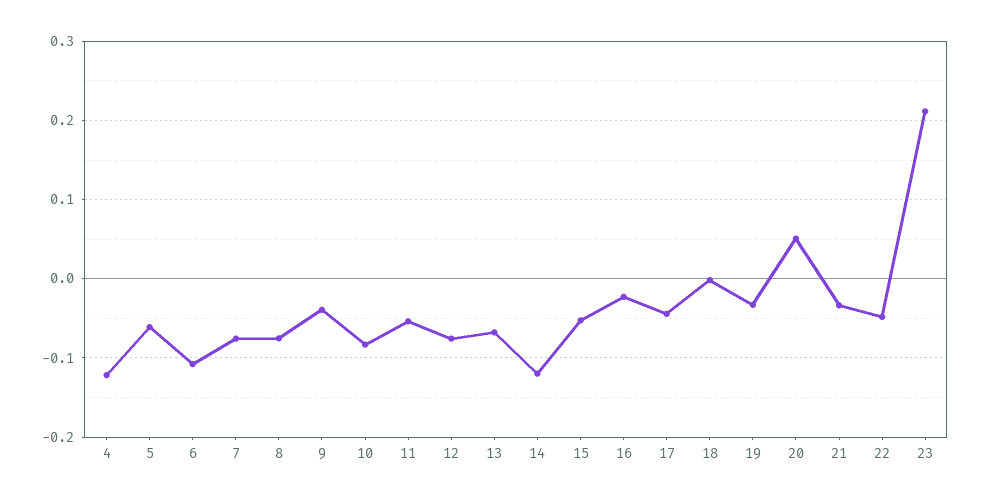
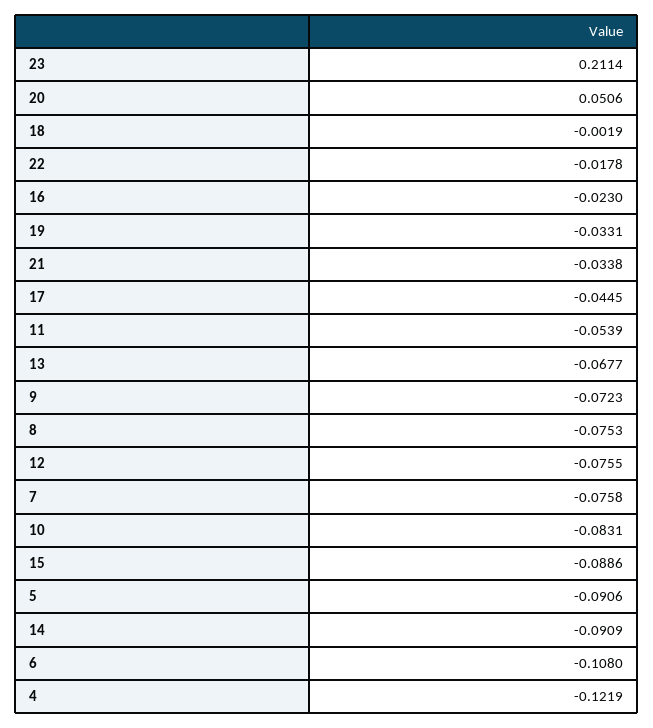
5: -0.06 -> -0.0906
9: -0.04 -> -0.0723
14: -0.12 -> -0.0909
15: -0.05 -> -0.0886
22: -0.05 -> -0.0178

